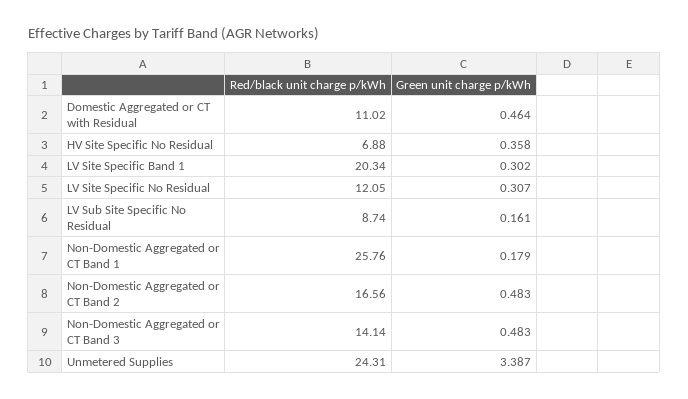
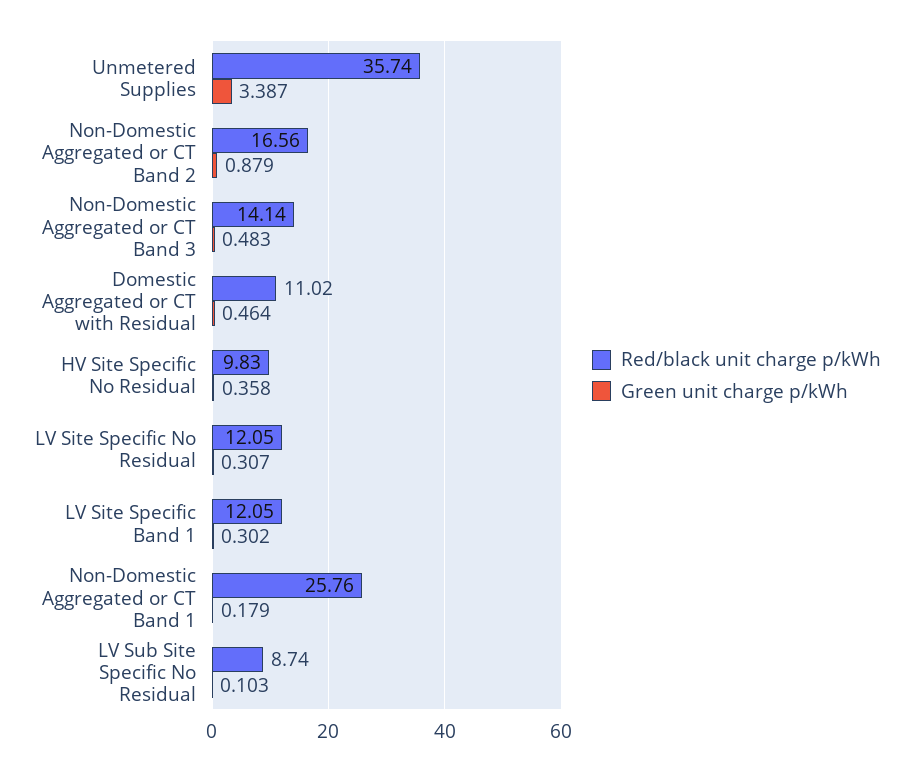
Red/black unit charge p/kWh, HV Site Specific No Residual: 6.88 -> 9.83
Red/black unit charge p/kWh, LV Site Specific Band 1: 20.34 -> 12.05
Green unit charge p/kWh, LV Sub Site Specific No Residual: 0.161 -> 0.103
Green unit charge p/kWh, Non-Domestic Aggregated or CT Band 2: 0.483 -> 0.879
Red/black unit charge p/kWh, Unmetered Supplies: 24.31 -> 35.74

